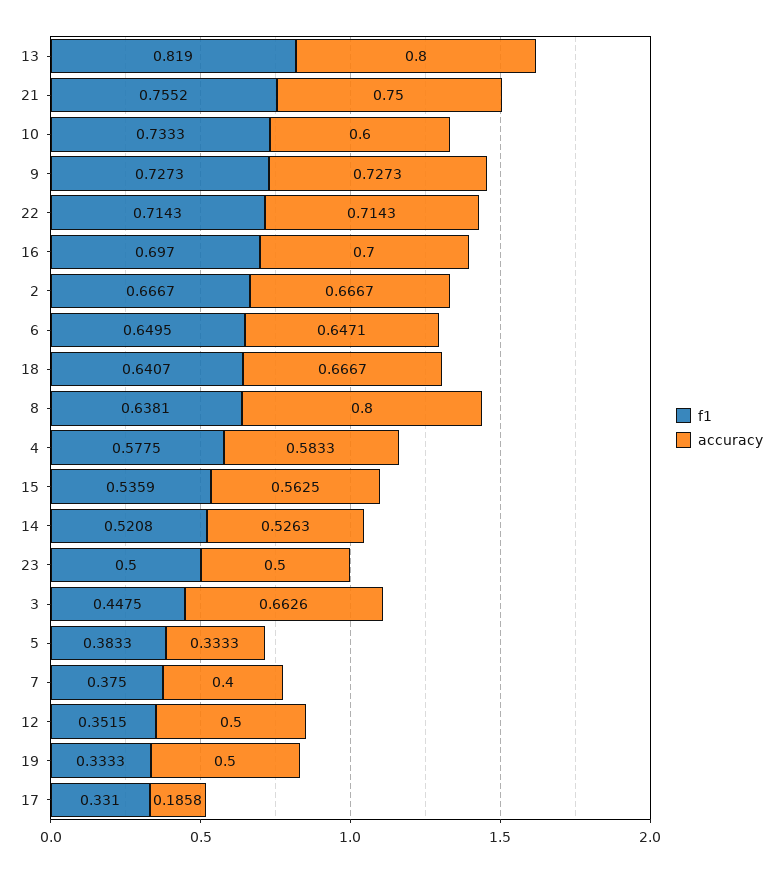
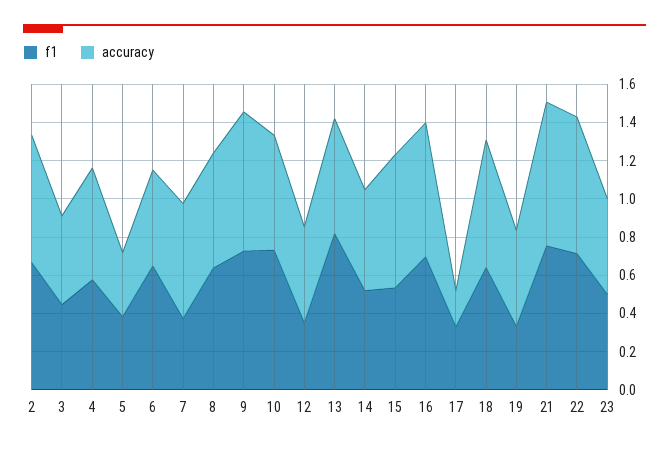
accuracy, 13: 0.8 -> 0.6
accuracy, 6: 0.6471 -> 0.5
accuracy, 8: 0.8 -> 0.6
accuracy, 15: 0.5625 -> 0.7
accuracy, 3: 0.6626 -> 0.45
accuracy, 7: 0.4 -> 0.6

